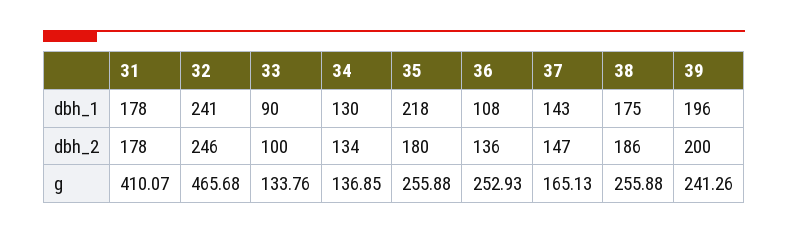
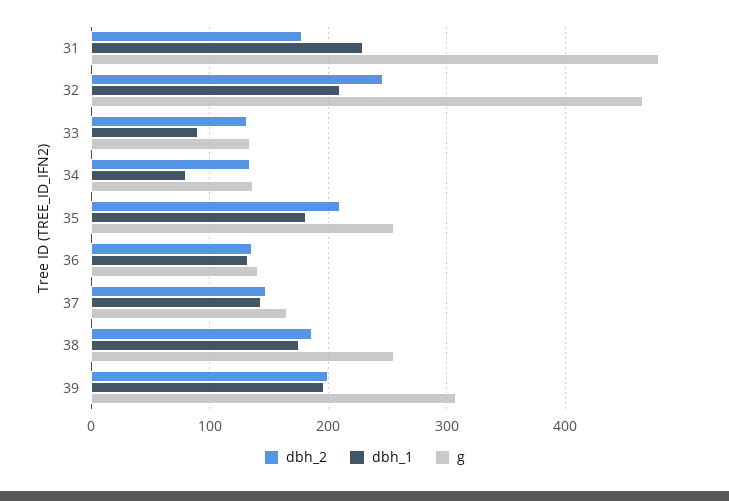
dbh_1, 31: 178 -> 230
dbh_1, 32: 241 -> 210
dbh_1, 34: 130 -> 80
dbh_1, 35: 218 -> 180
dbh_1, 36: 108 -> 130
dbh_2, 33: 100 -> 130
dbh_2, 35: 180 -> 210
g, 31: 410.07 -> 480
g, 36: 252.93 -> 140
g, 39: 241.26 -> 310

